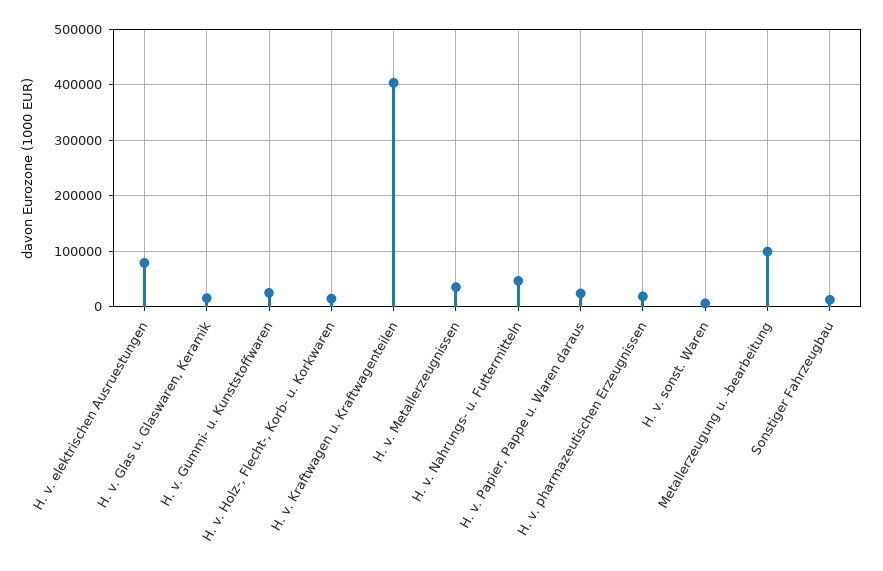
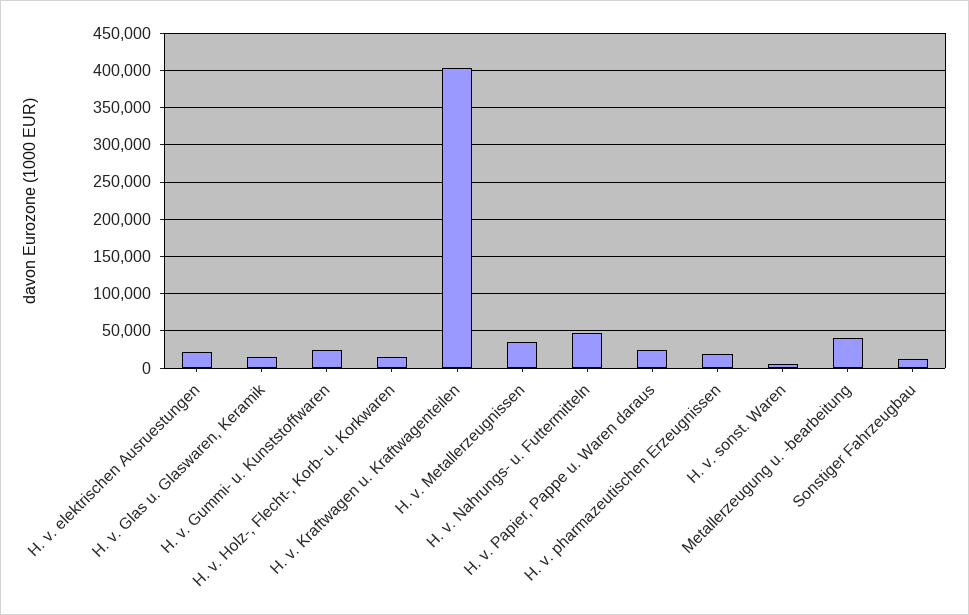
H. v. elektrischen Ausruestungen: 80000 -> 20000
Metallerzeugung u. -bearbeitung: 100000 -> 40000

